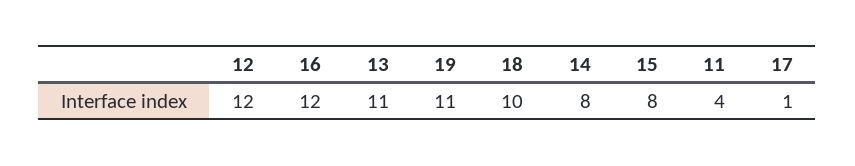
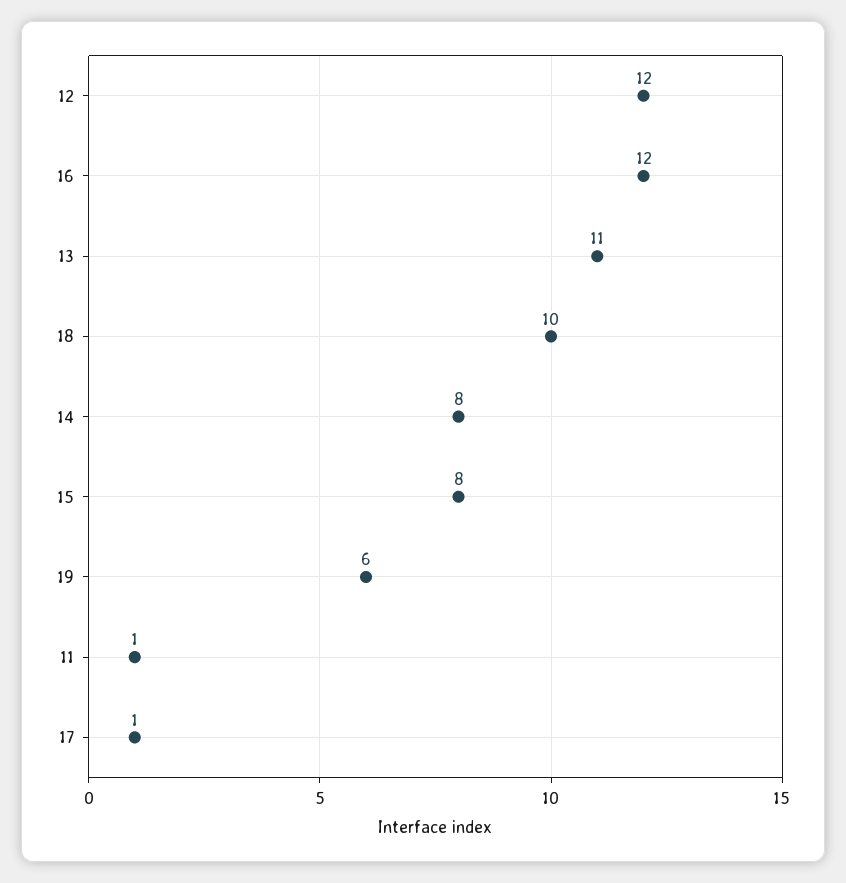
19: 11 -> 6
11: 4 -> 1

